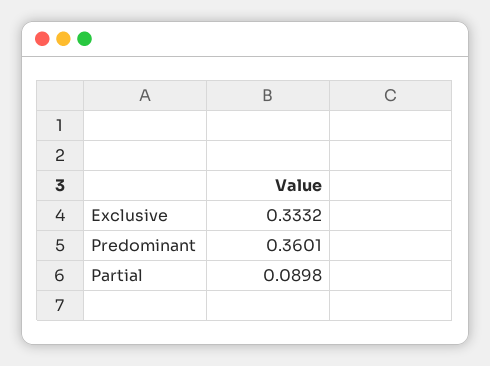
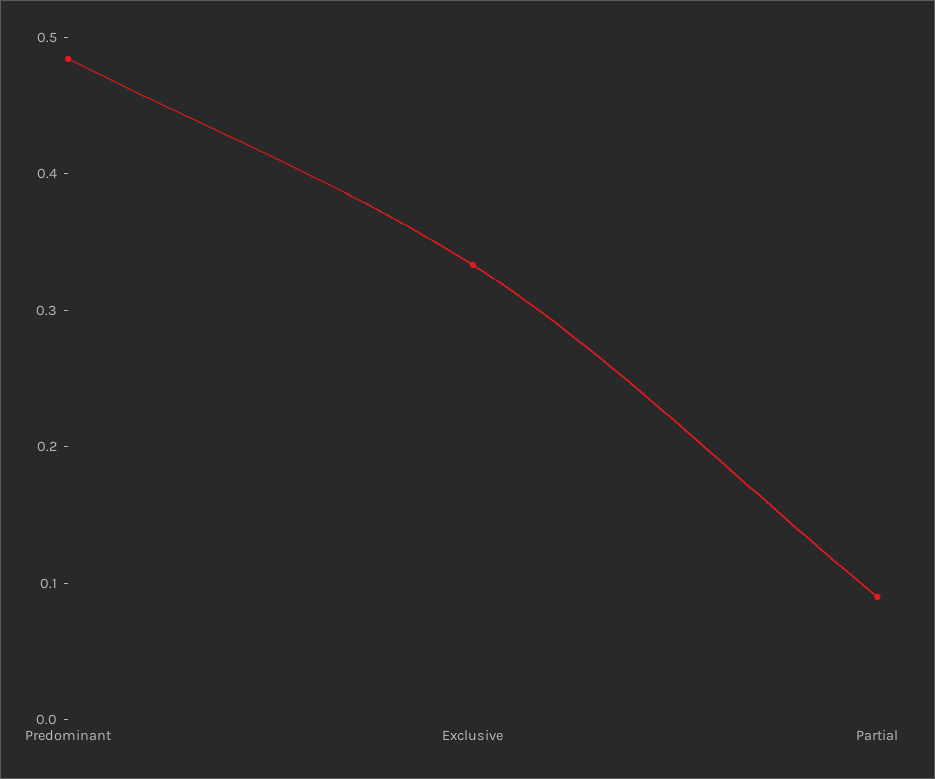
Predominant: 0.3601 -> 0.48

